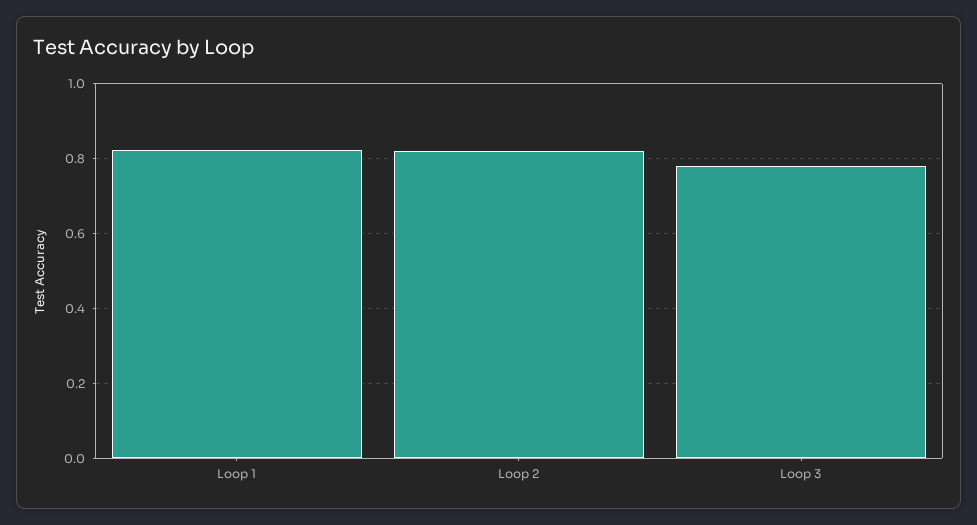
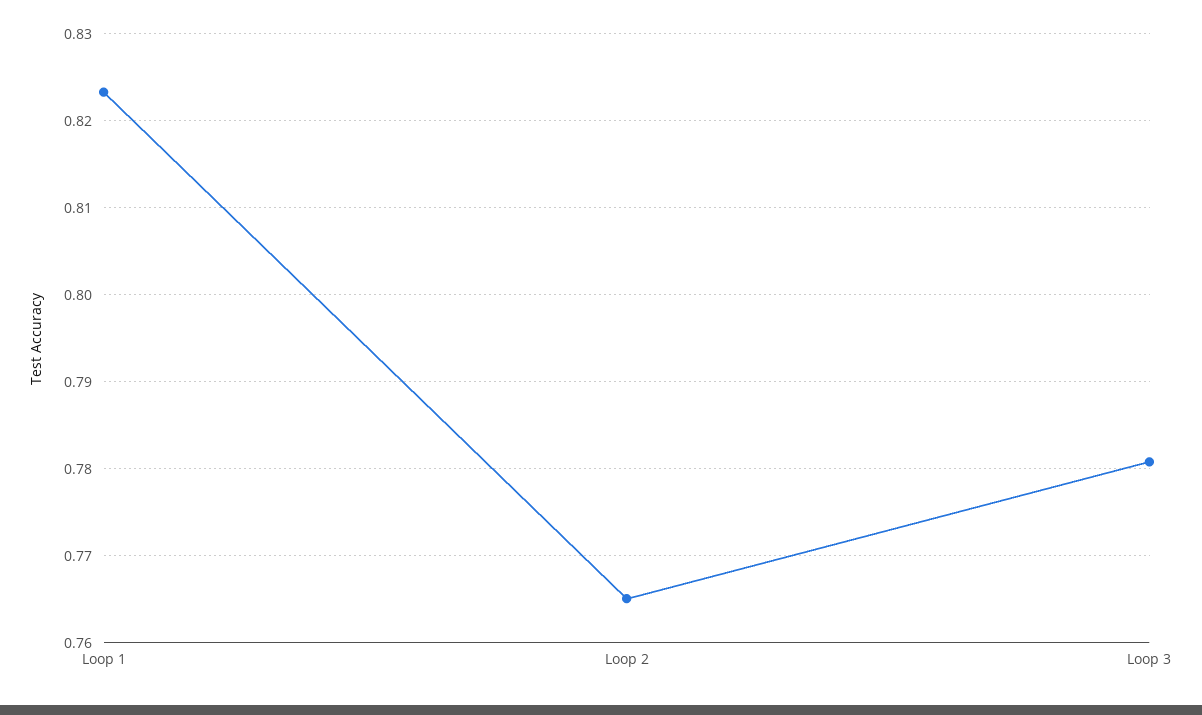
Loop 2: 0.82 -> 0.765

